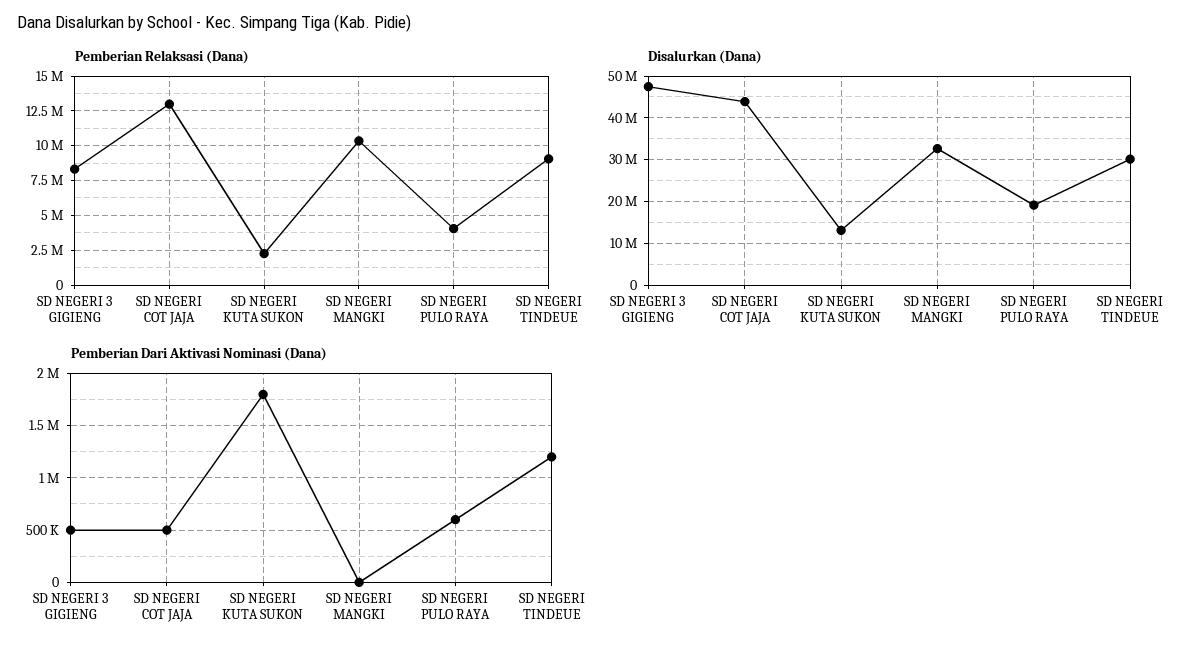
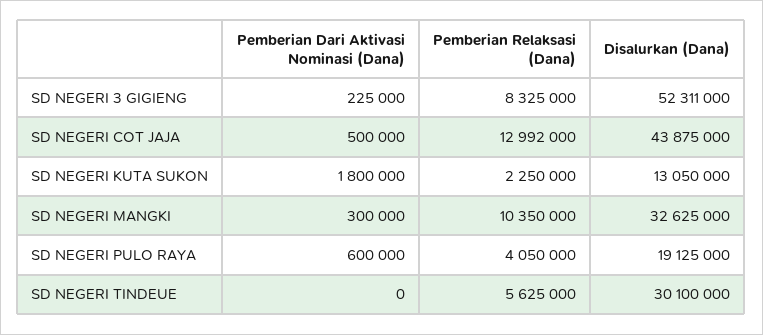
Pemberian Relaksasi (Dana), SD NEGERI TINDEUE: 9000000 -> 5625000
Disalurkan (Dana), SD NEGERI 3 GIGIENG: 48000000 -> 52311000
Pemberian Dari Aktivasi Nominasi (Dana), SD NEGERI 3 GIGIENG: 500000 -> 225000
Pemberian Dari Aktivasi Nominasi (Dana), SD NEGERI MANGKI: 0 -> 300000
Pemberian Dari Aktivasi Nominasi (Dana), SD NEGERI TINDEUE: 1200000 -> 0

